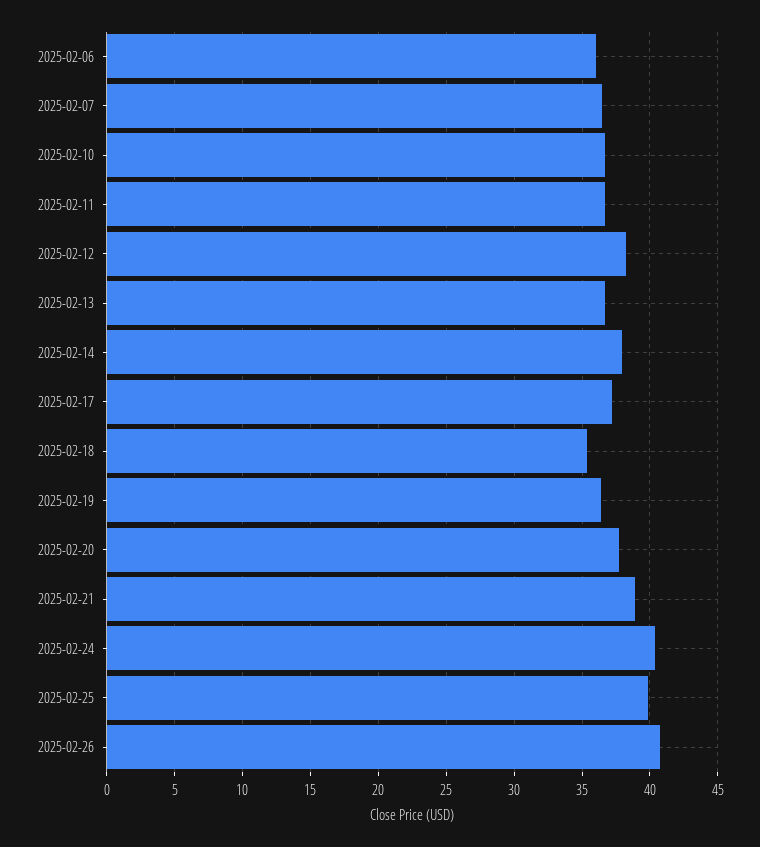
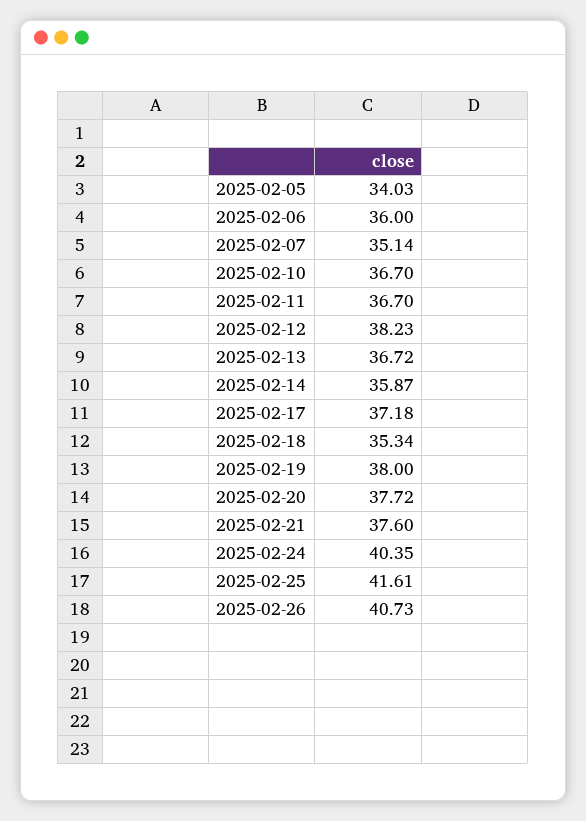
2025-02-07: 36.5 -> 35.14
2025-02-14: 38 -> 35.87
2025-02-19: 36.5 -> 38
2025-02-21: 39 -> 37.6
2025-02-25: 40 -> 41.61
2025-02-05: none -> 34.03

